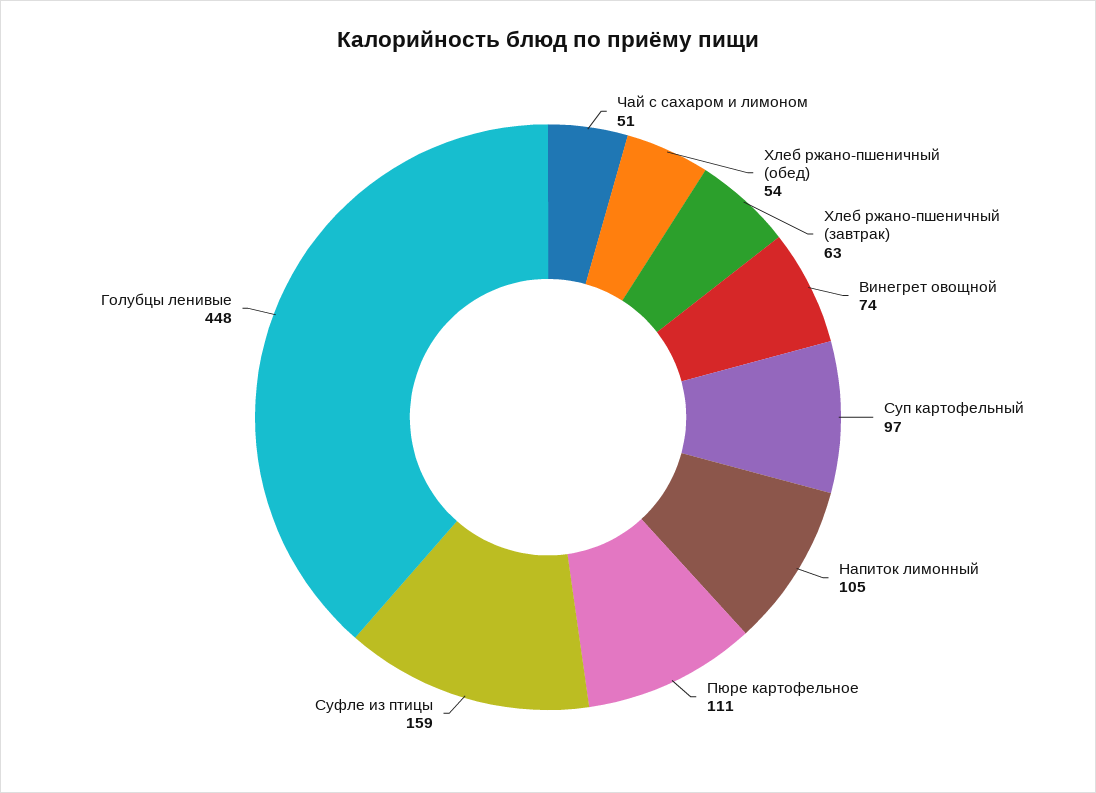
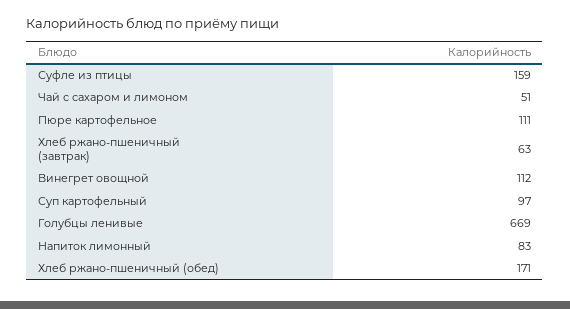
Хлеб ржано-пшеничный (обед): 54 -> 171
Винегрет овощной: 74 -> 112
Напиток лимонный: 105 -> 83
Голубцы ленивые: 448 -> 669

